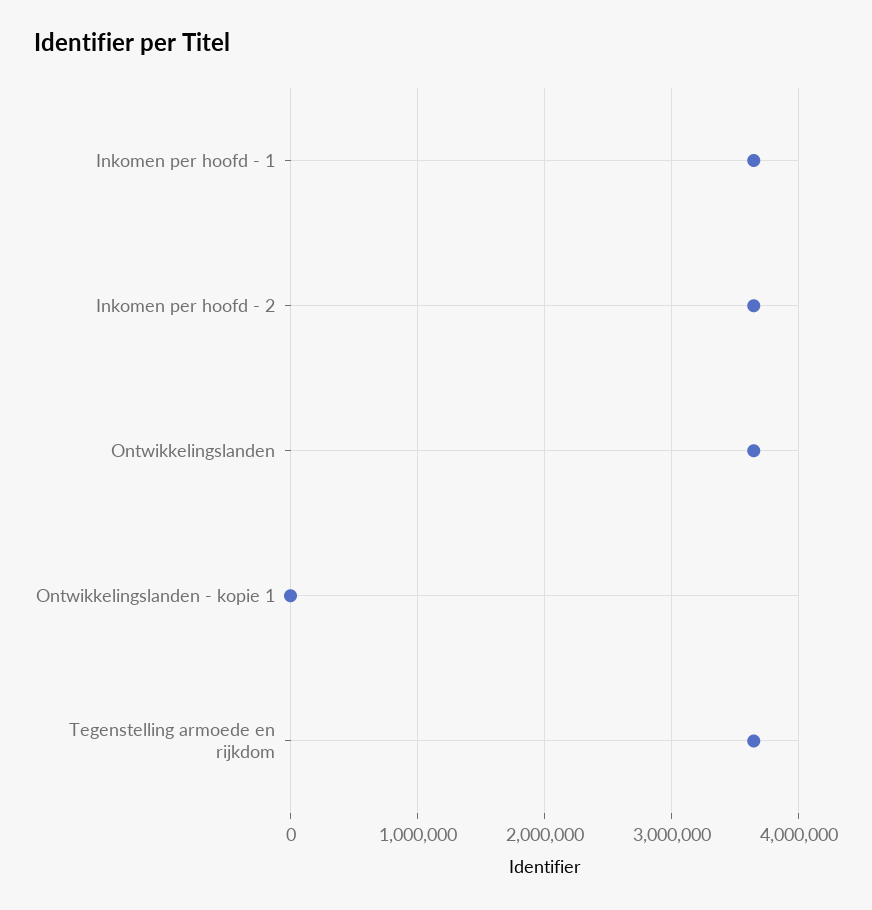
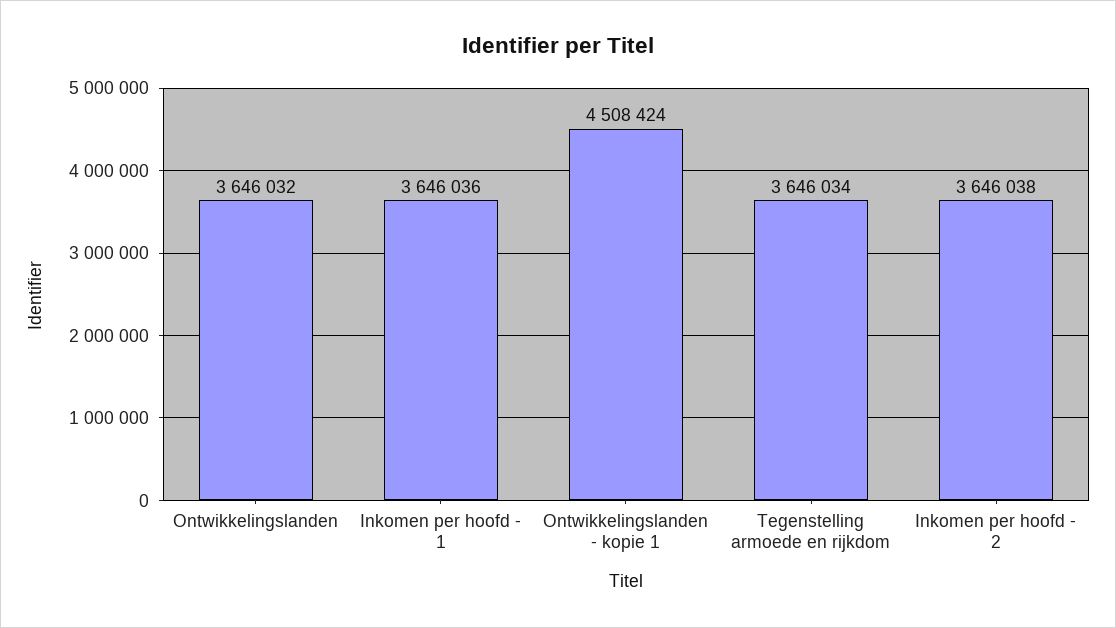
Ontwikkelingslanden - kopie 1: 0 -> 4508424

